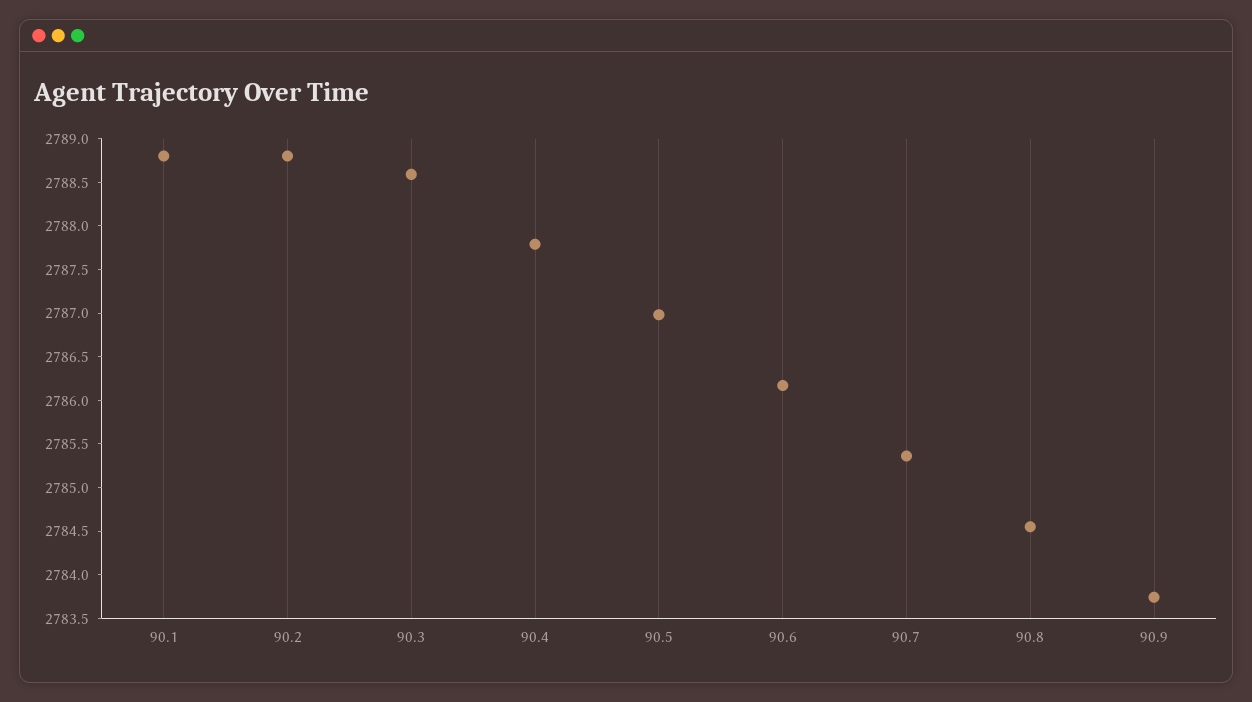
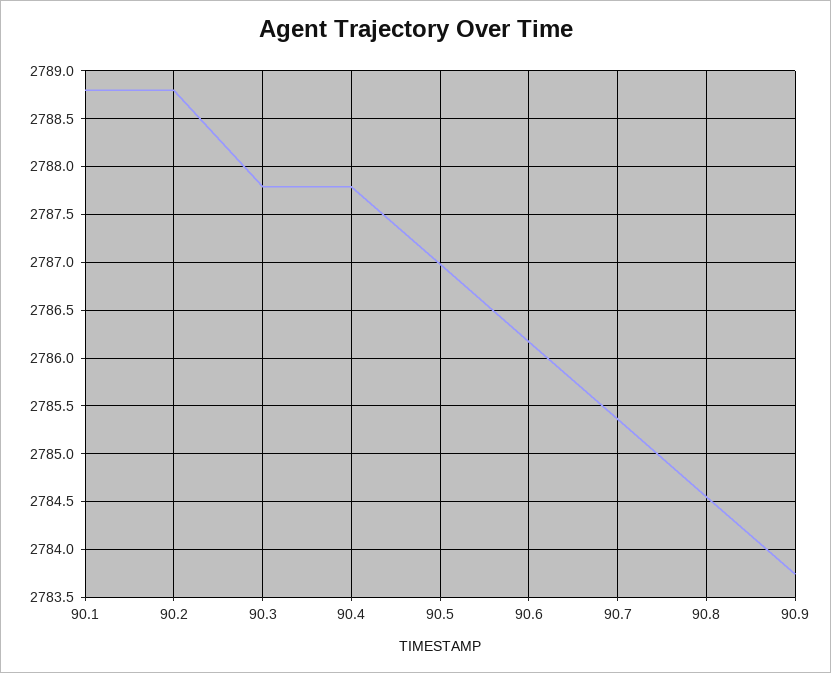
90.3: 2788.6 -> 2787.8

